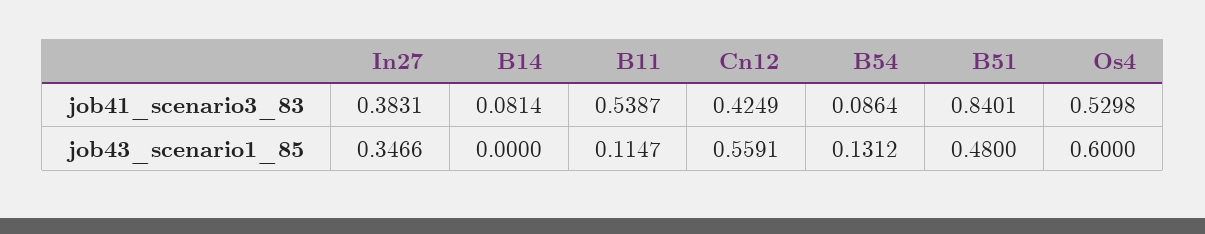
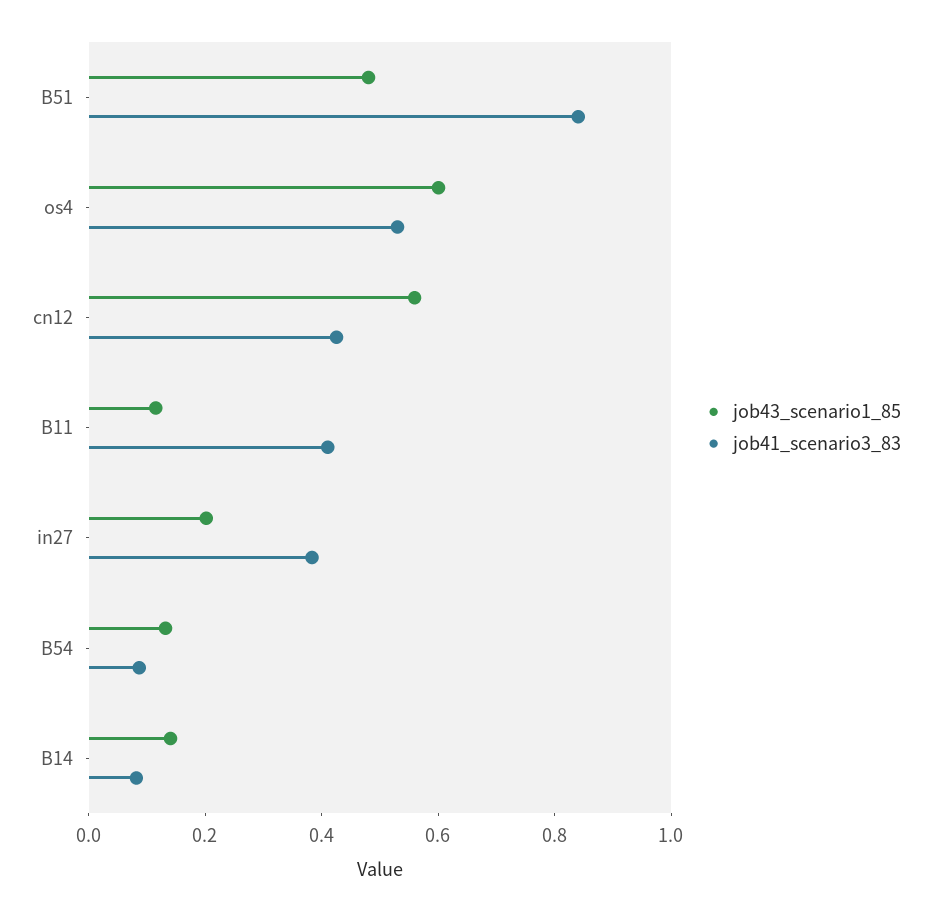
job41_scenario3_83, B11: 0.5387 -> 0.4
job43_scenario1_85, In27: 0.3466 -> 0.2
job43_scenario1_85, B14: 0 -> 0.15

